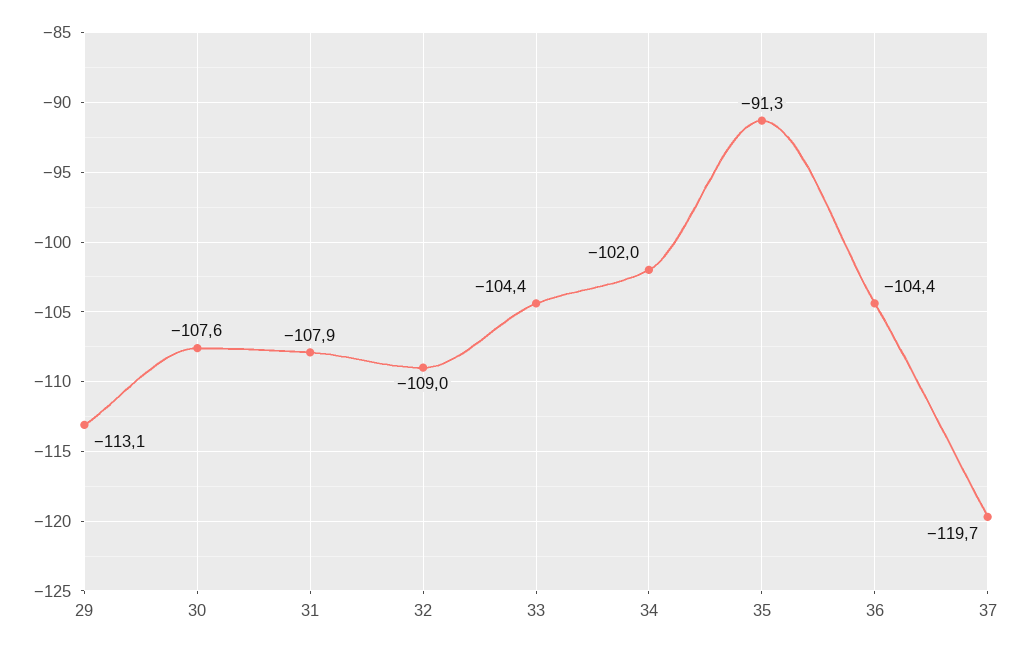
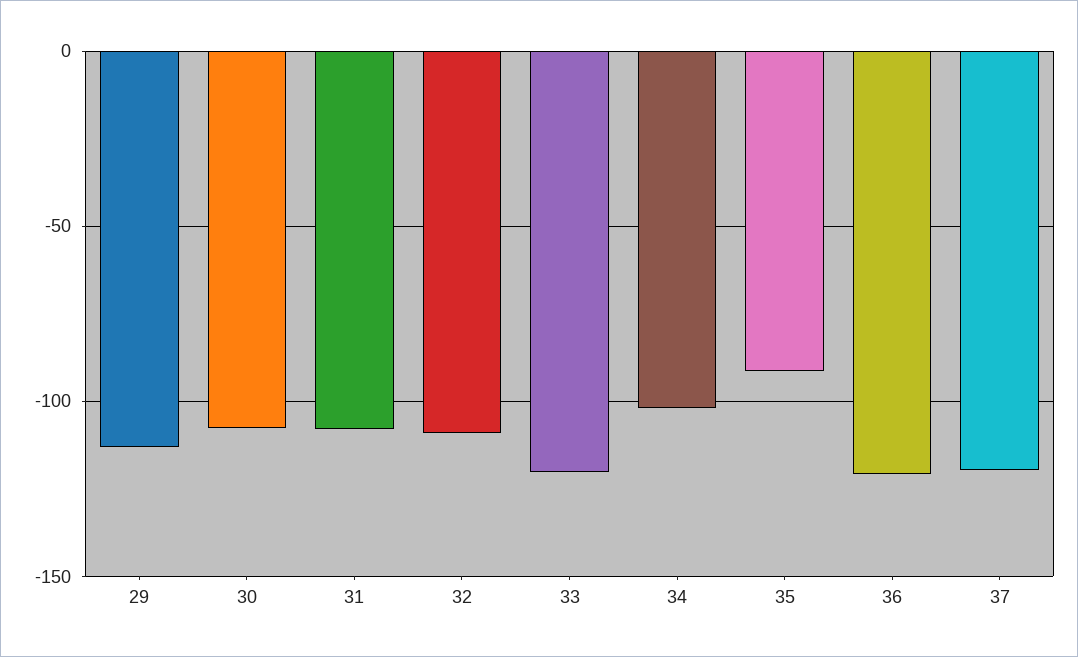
33: -104.4 -> -120
36: -104.4 -> -120

